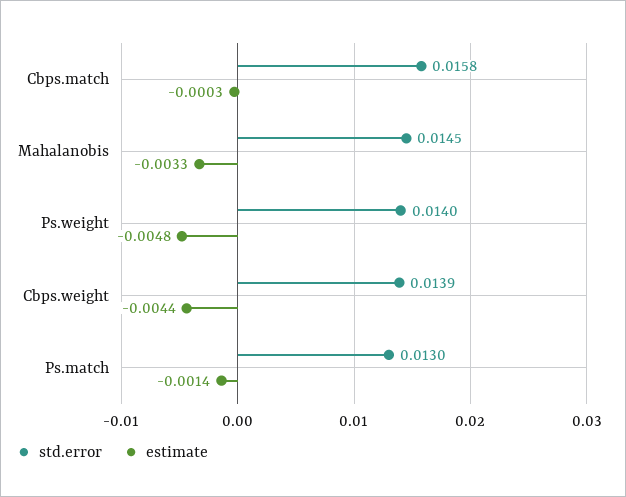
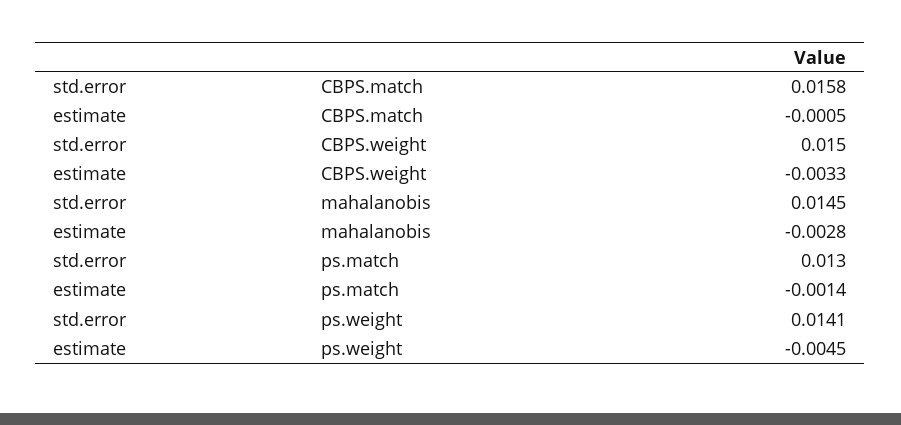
estimate, Cbps.match: -0.0003 -> -0.0005
estimate, Mahalanobis: -0.0033 -> -0.0028
std.error, Ps.weight: 0.014 -> 0.0141
estimate, Ps.weight: -0.0048 -> -0.0045
std.error, Cbps.weight: 0.0139 -> 0.015
estimate, Cbps.weight: -0.0044 -> -0.0033

